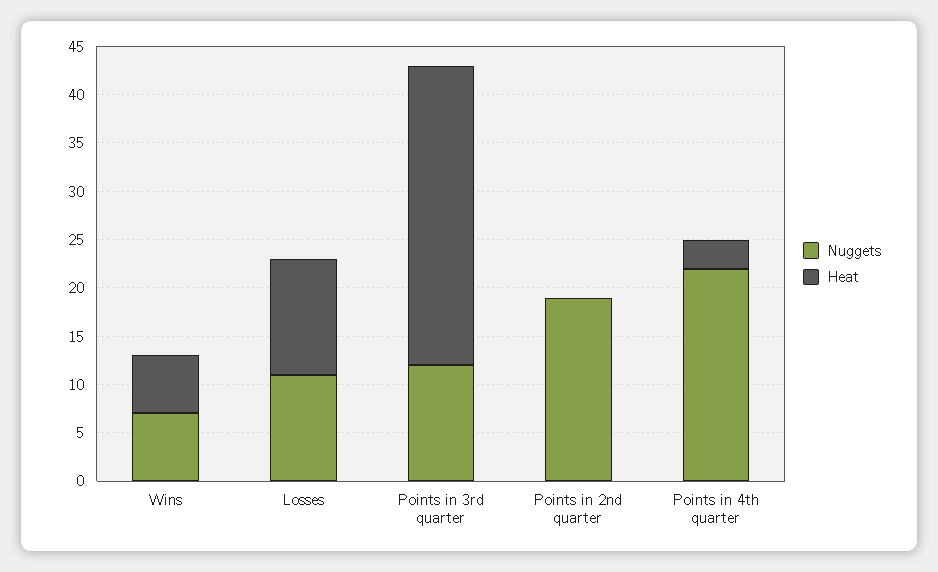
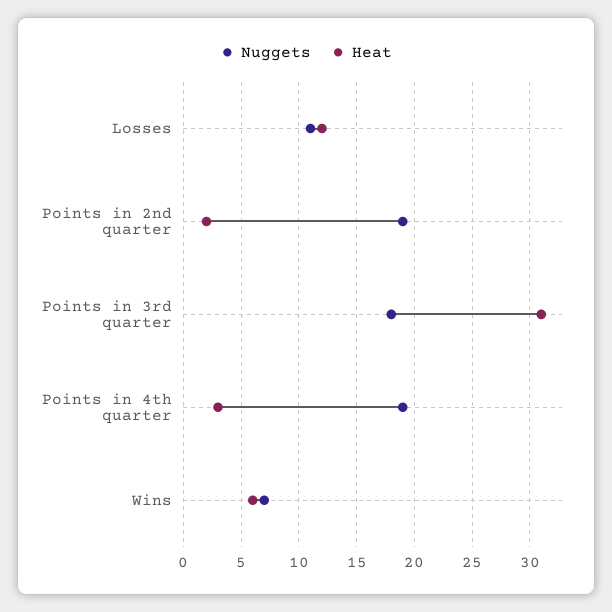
Nuggets, Points in 3rd quarter: 12 -> 18
Heat, Points in 2nd quarter: 0 -> 2
Nuggets, Points in 4th quarter: 22 -> 19

